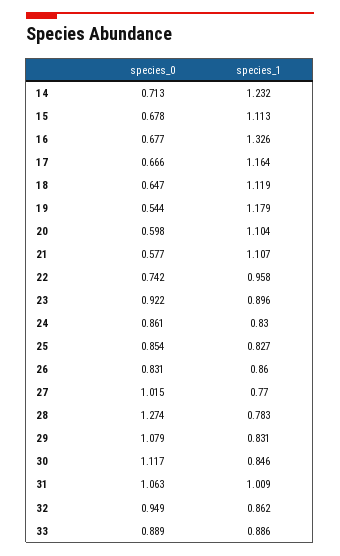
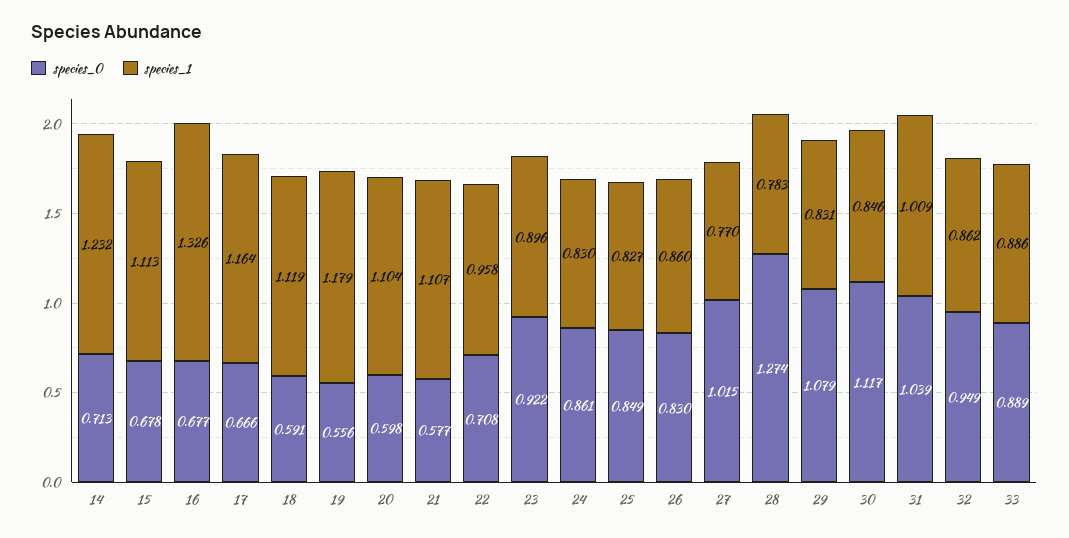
species_0, 18: 0.647 -> 0.591
species_0, 19: 0.544 -> 0.556
species_0, 22: 0.742 -> 0.708
species_0, 25: 0.854 -> 0.849
species_0, 26: 0.831 -> 0.83
species_0, 31: 1.063 -> 1.039

